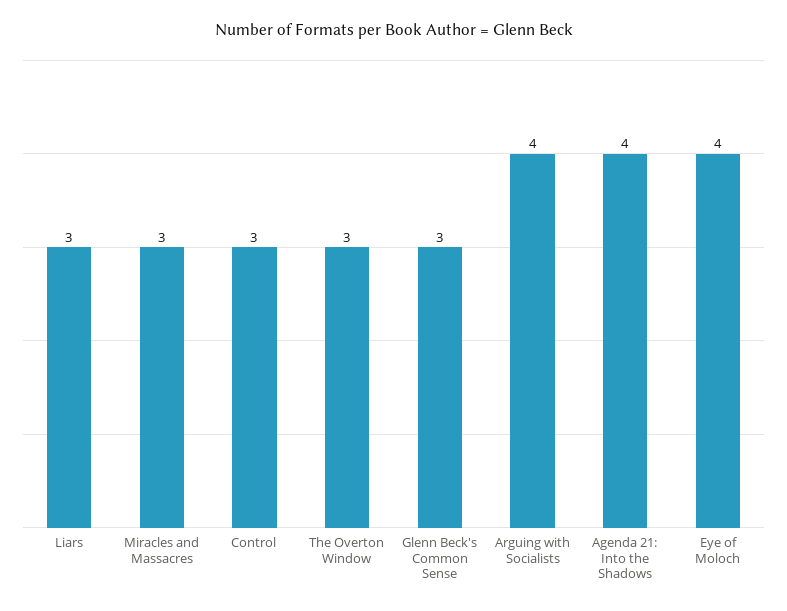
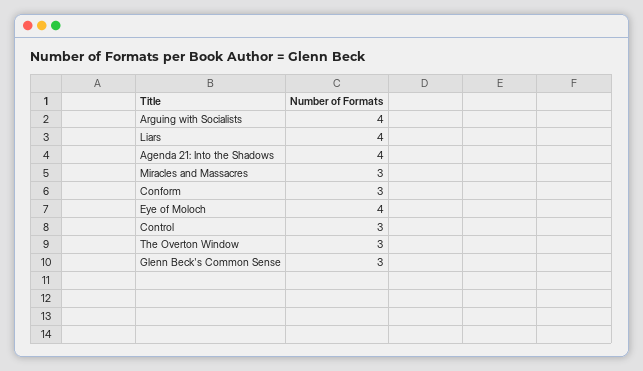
Liars: 3 -> 4
Conform: none -> 3

